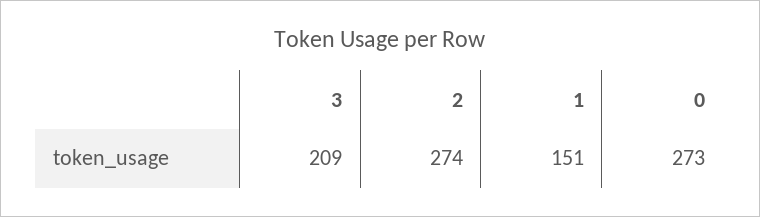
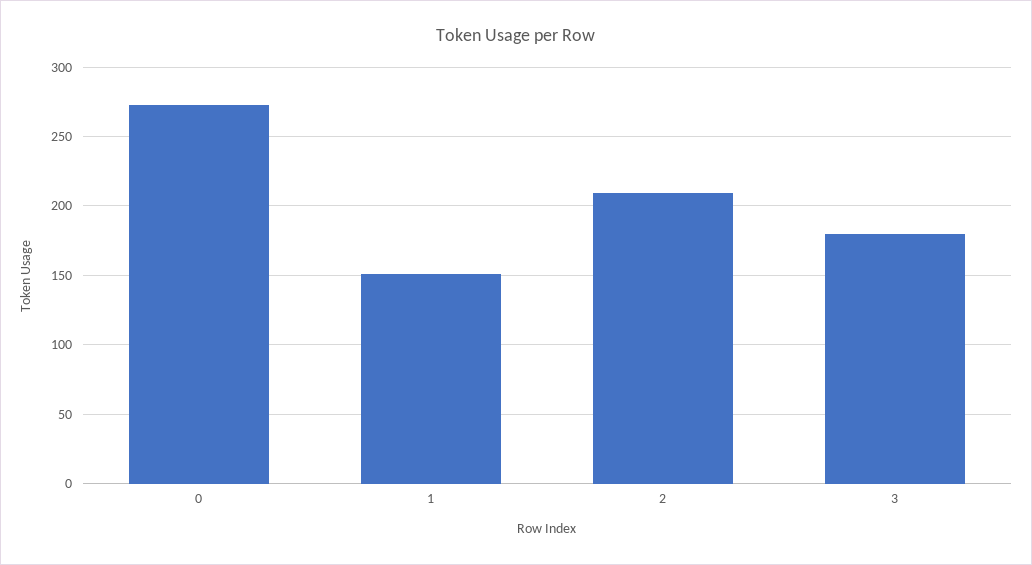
3: 209 -> 180
2: 274 -> 210

